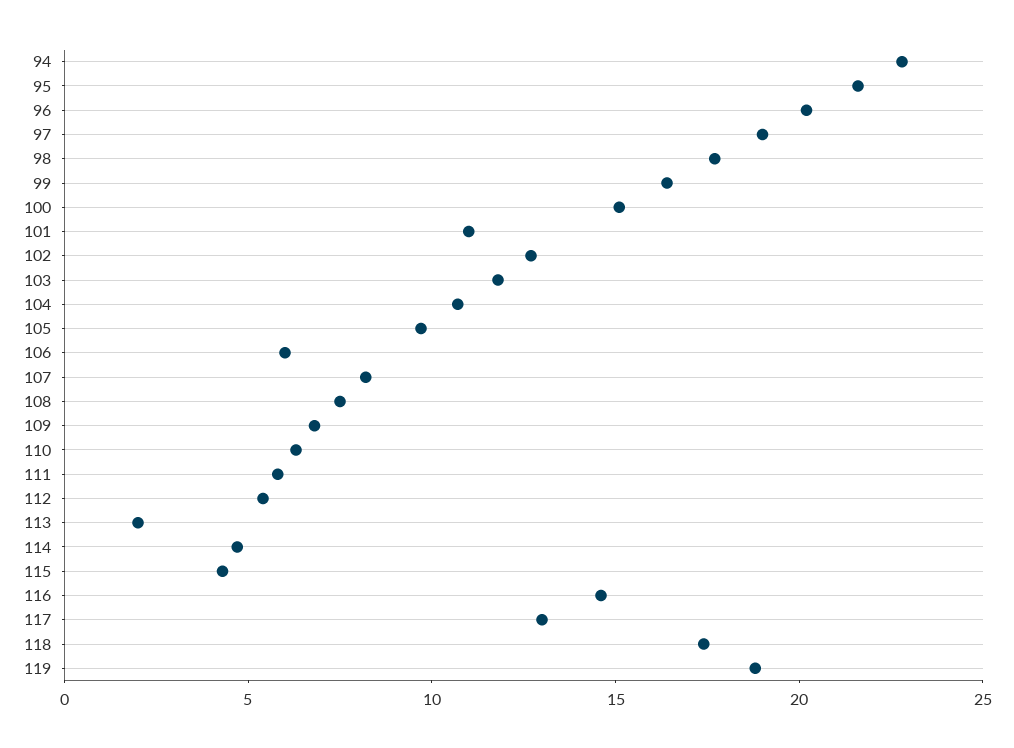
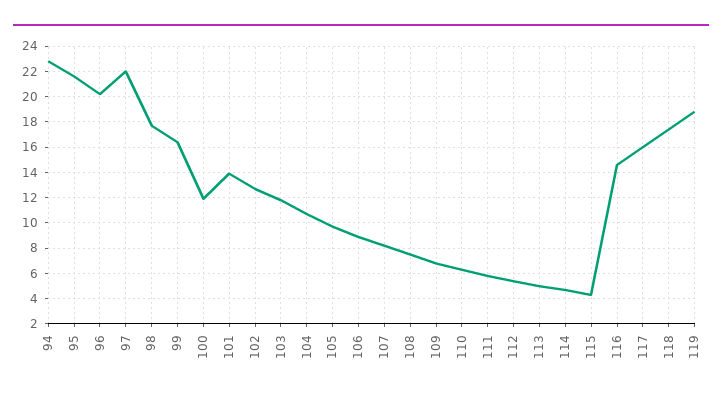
97: 19 -> 22
100: 15 -> 12
101: 11 -> 14
106: 6 -> 9
113: 2 -> 5
117: 13 -> 16

